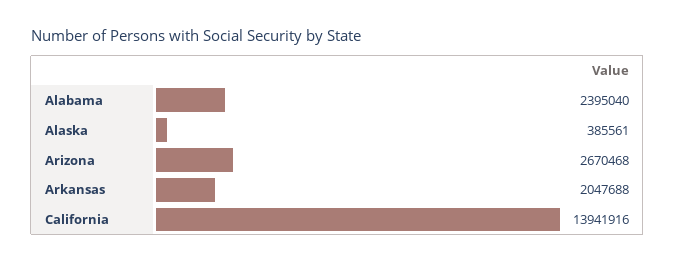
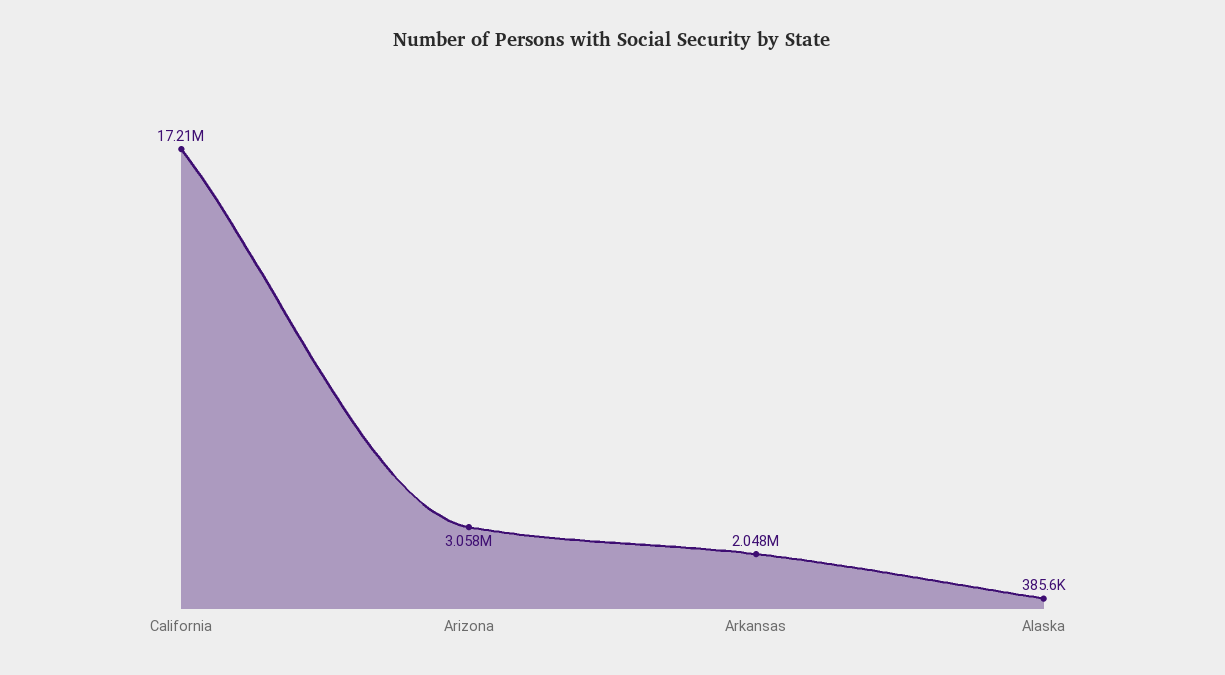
Alabama: 2395040 -> none
Arizona: 2670468 -> 3058000
California: 13941916 -> 17210000

